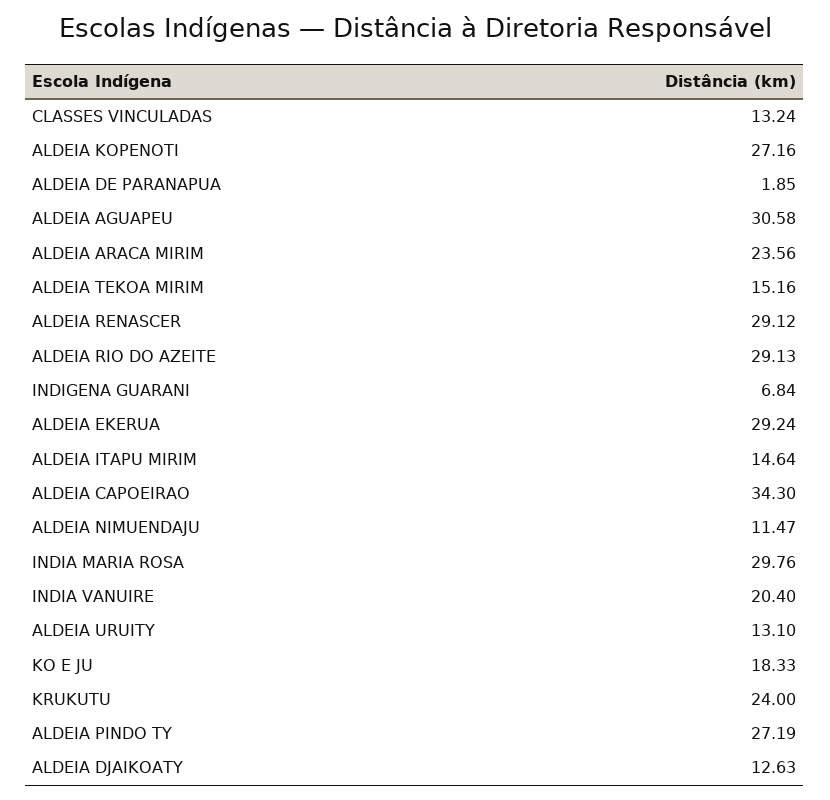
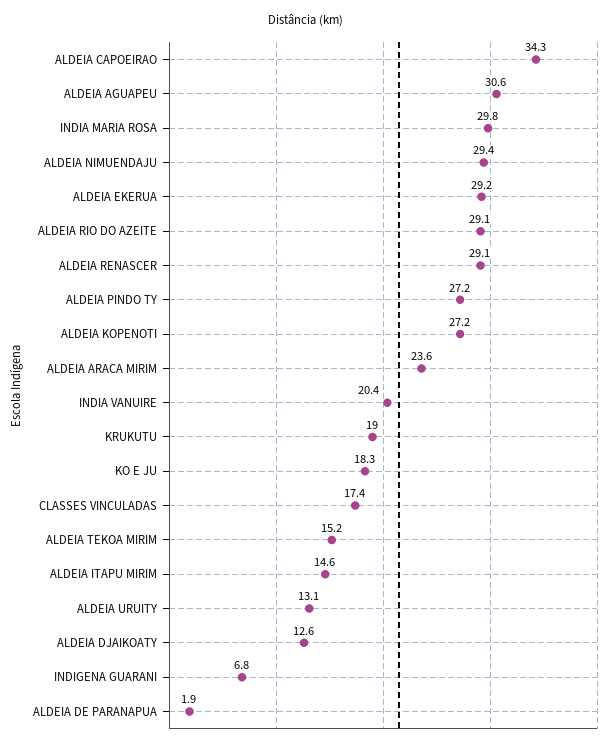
CLASSES VINCULADAS: 13.24 -> 17.4
ALDEIA NIMUENDAJU: 11.47 -> 29.4
KRUKUTU: 24 -> 19

